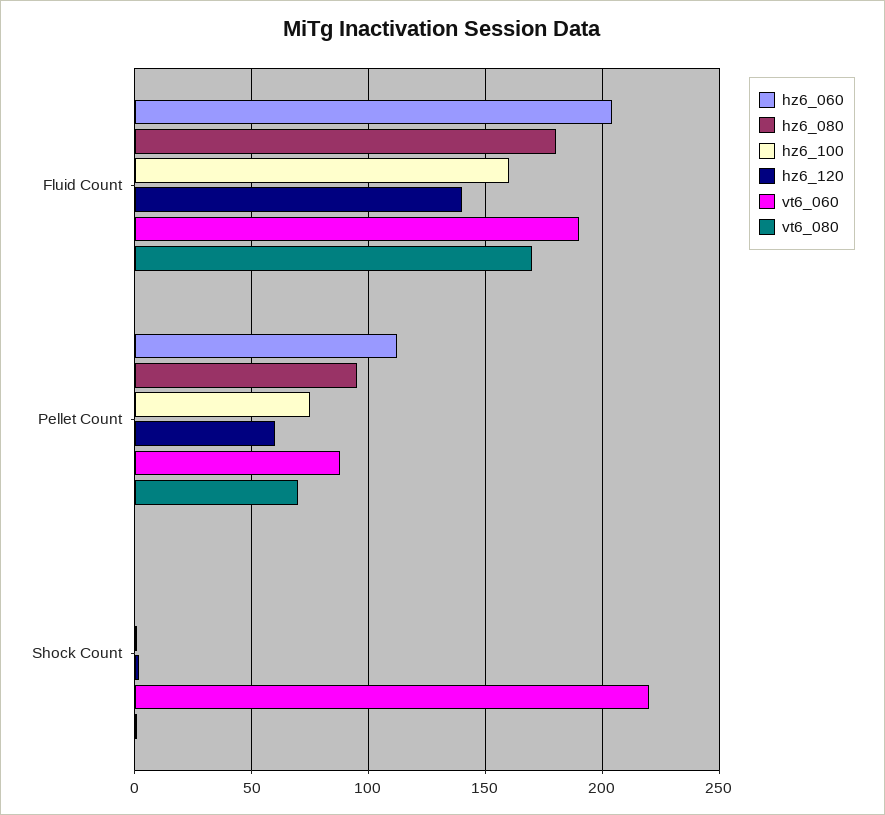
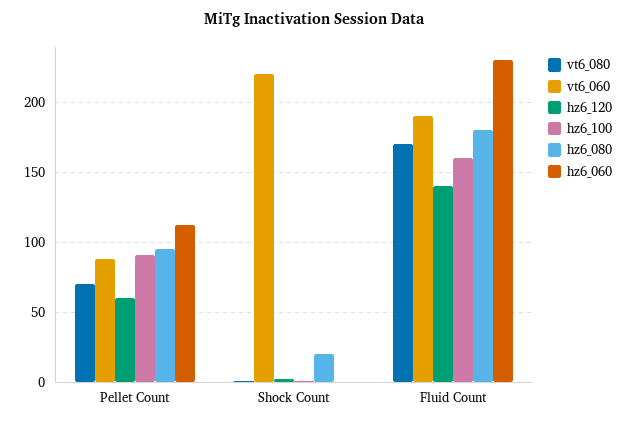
hz6_060, Fluid Count: 205 -> 230
hz6_100, Pellet Count: 75 -> 90
hz6_080, Shock Count: 0 -> 20

